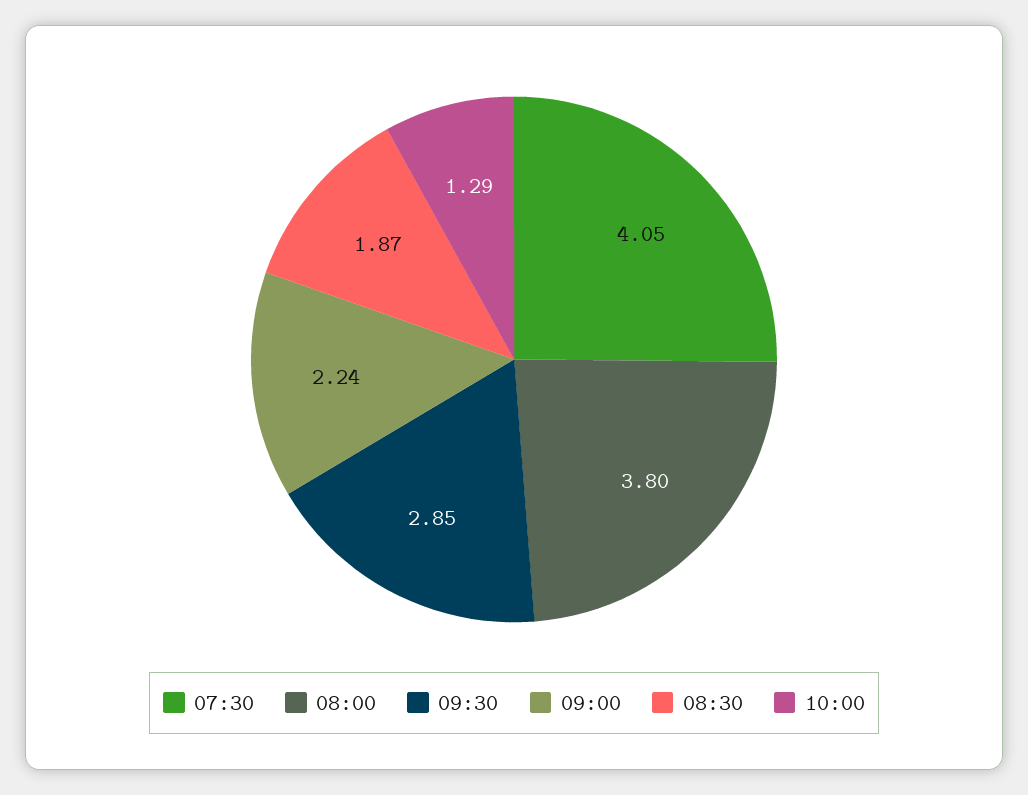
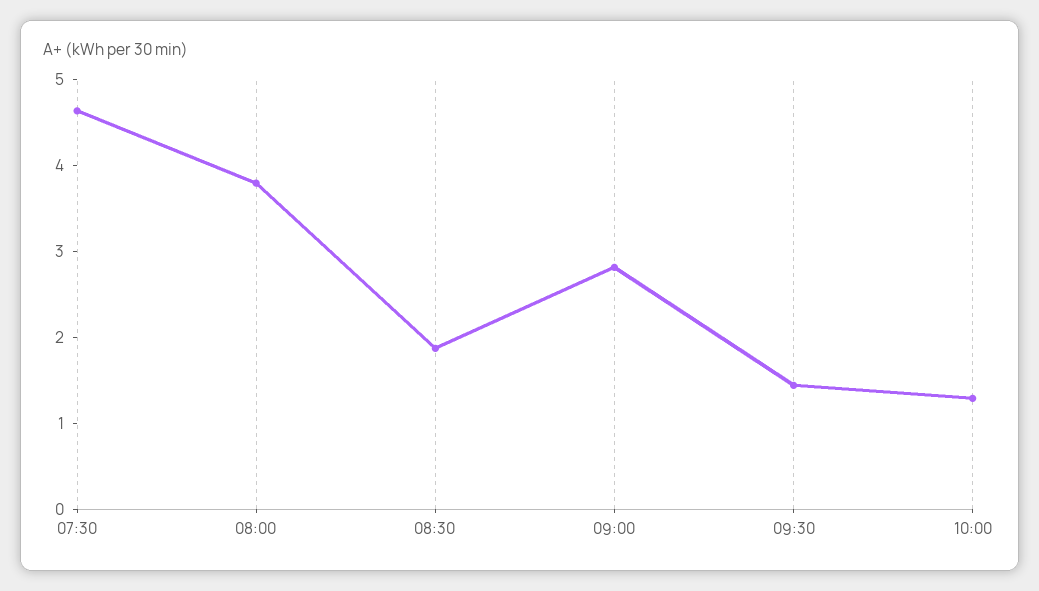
07:30: 4.05 -> 4.6
09:30: 2.85 -> 1.4
09:00: 2.24 -> 2.8

